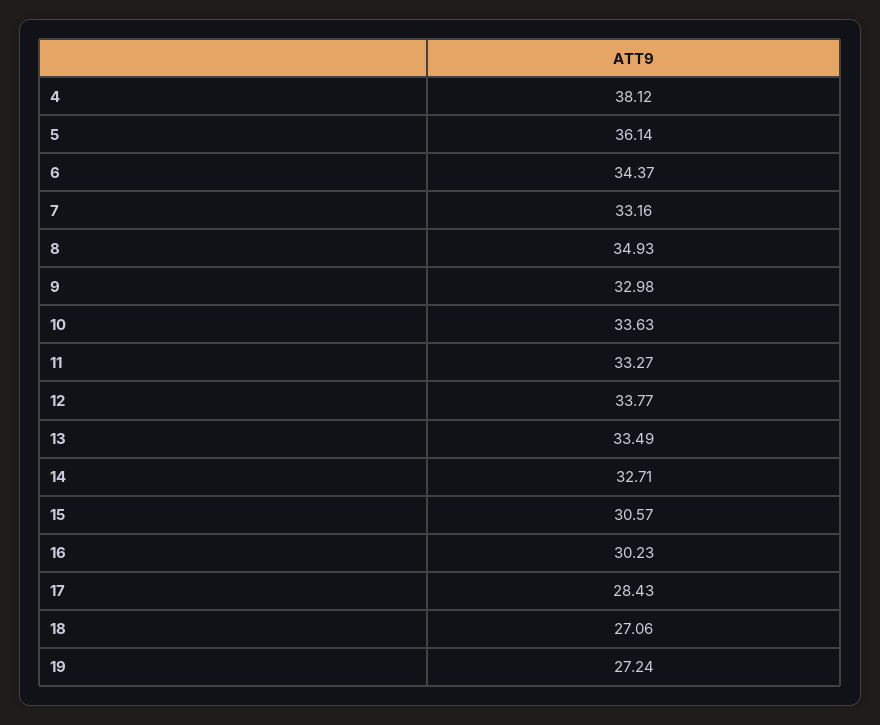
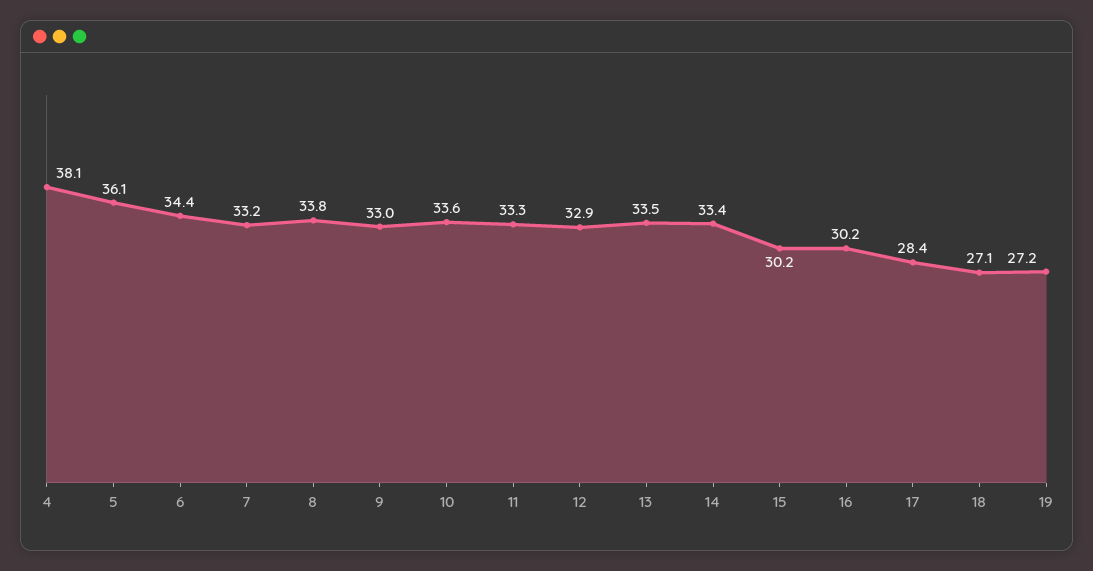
8: 34.93 -> 33.8
12: 33.77 -> 32.9
14: 32.71 -> 33.4
15: 30.57 -> 30.2

